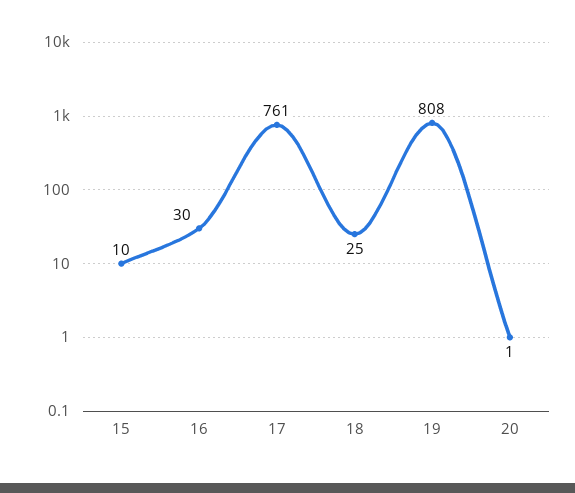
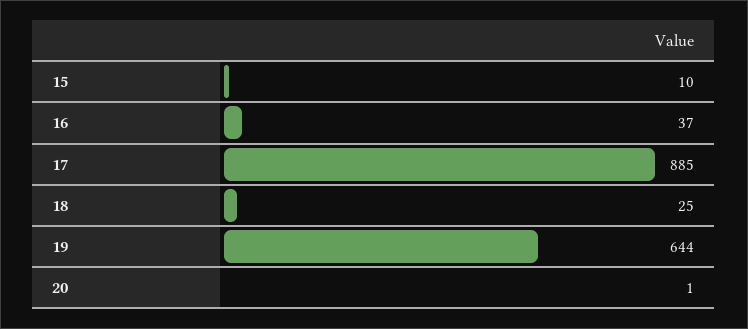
16: 30 -> 37
17: 761 -> 885
19: 808 -> 644

